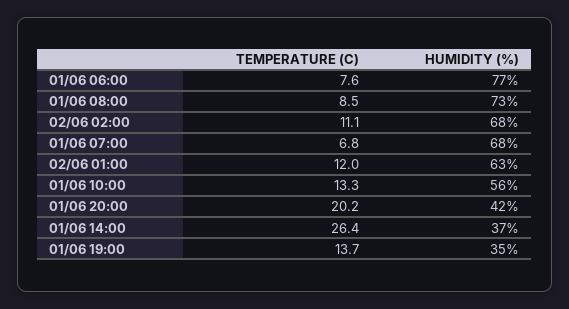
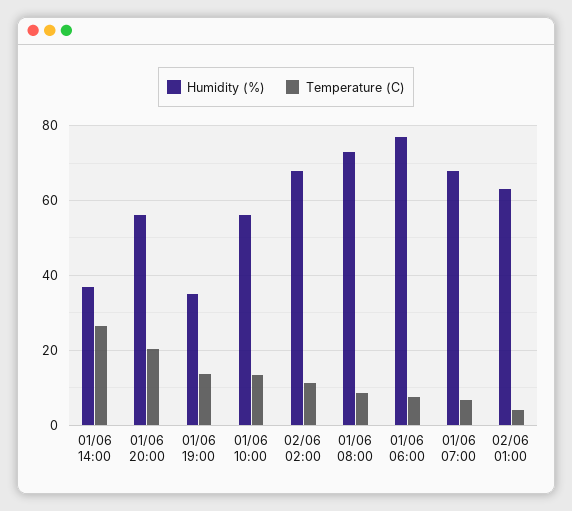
TEMPERATURE (C), 02/06 01:00: 12 -> 4
HUMIDITY (%), 01/06 20:00: 42 -> 56

